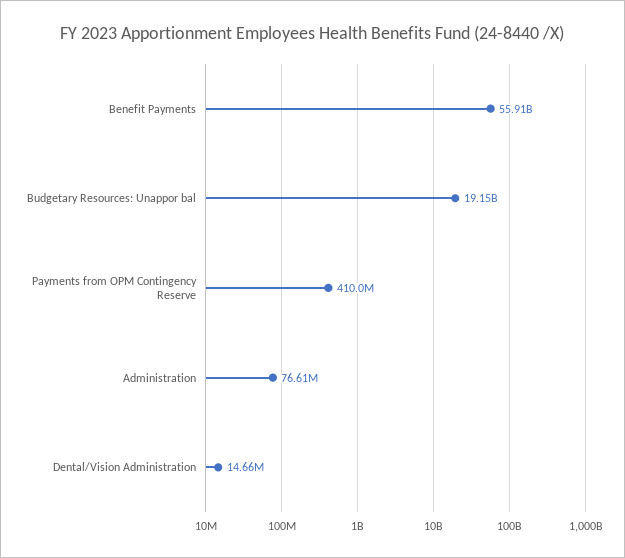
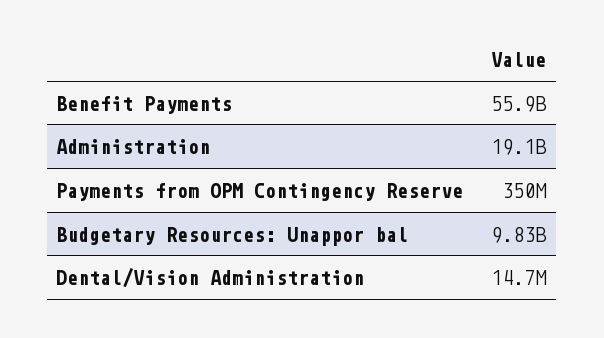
Budgetary Resources: Unappor bal: 19150000000 -> 9830000000
Payments from OPM Contingency Reserve: 410000000 -> 350000000
Administration: 76610000 -> 19100000000

